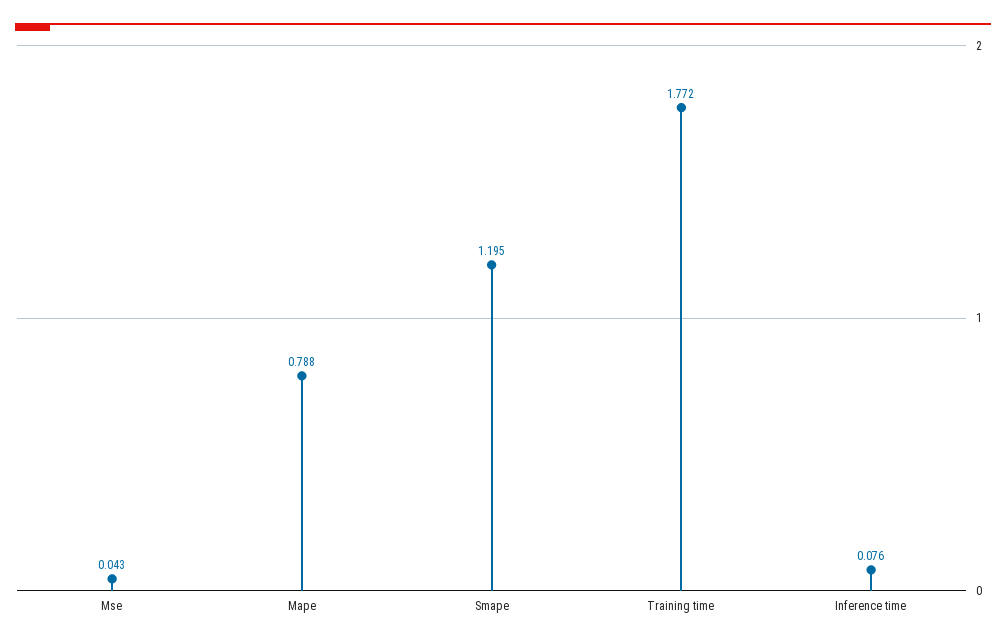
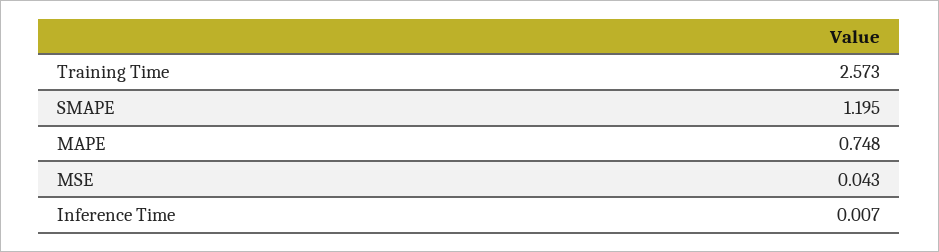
Mape: 0.788 -> 0.748
Training time: 1.772 -> 2.573
Inference time: 0.076 -> 0.007

